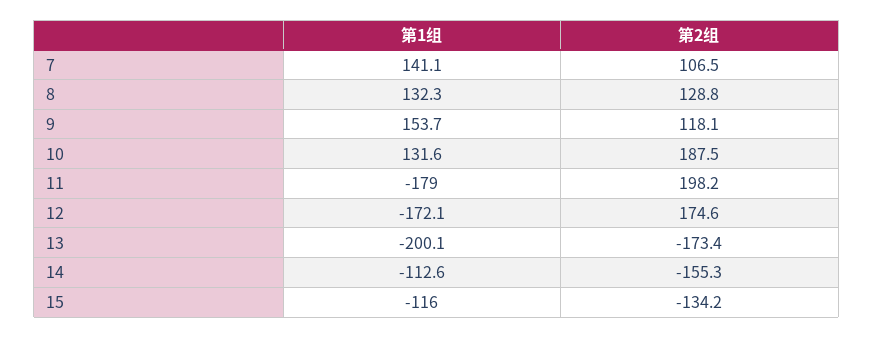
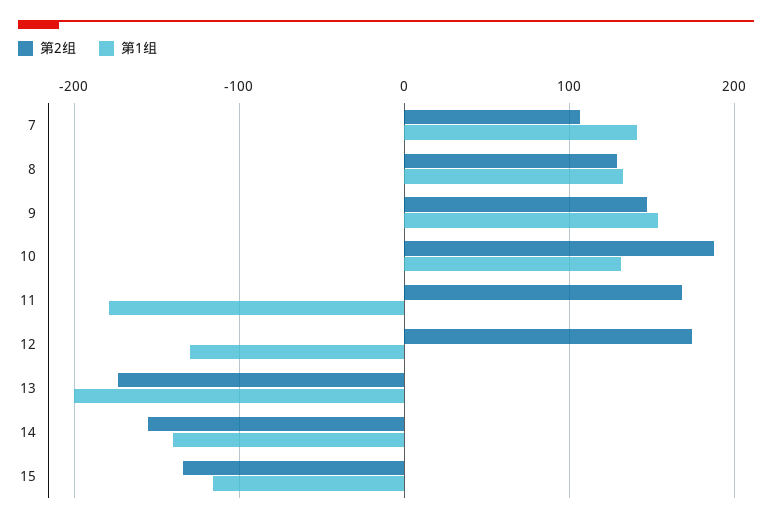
第2组, 9: 118.1 -> 150
第2组, 11: 198.2 -> 170
第1组, 12: -172.1 -> -130
第1组, 14: -112.6 -> -140

